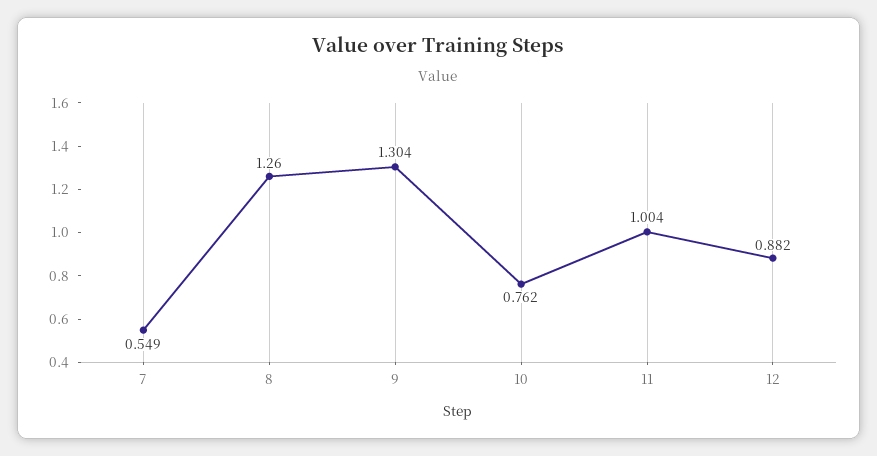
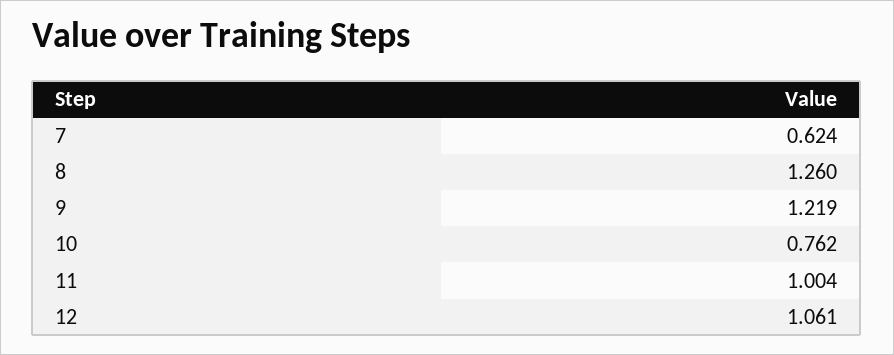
7: 0.549 -> 0.624
9: 1.304 -> 1.219
12: 0.882 -> 1.061

